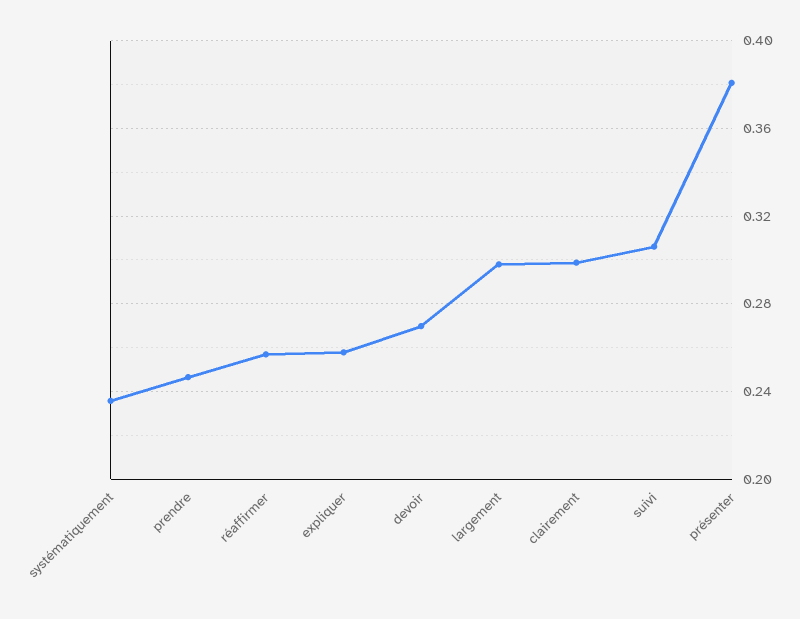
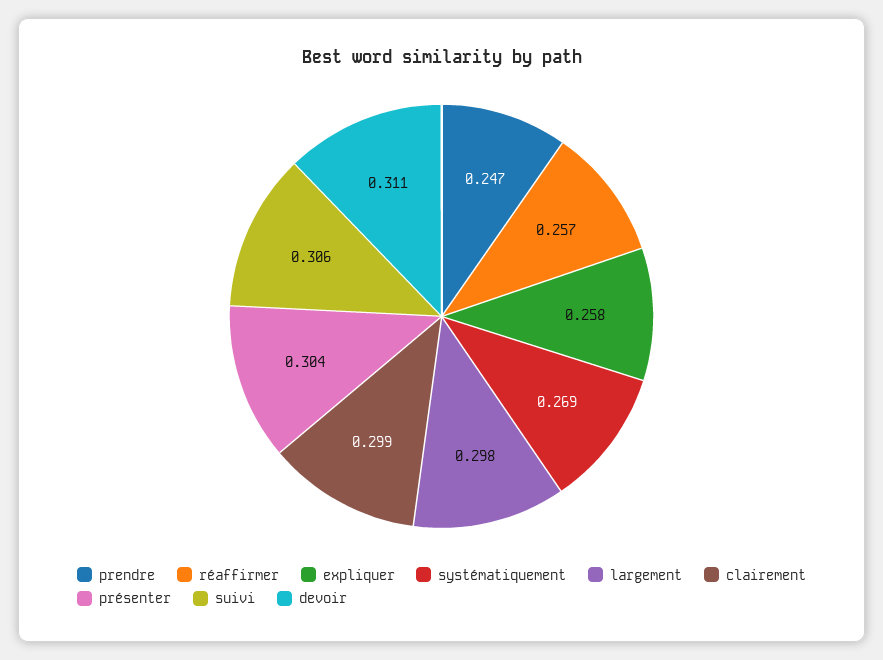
systématiquement: 0.235 -> 0.269
devoir: 0.27 -> 0.311
présenter: 0.38 -> 0.304

